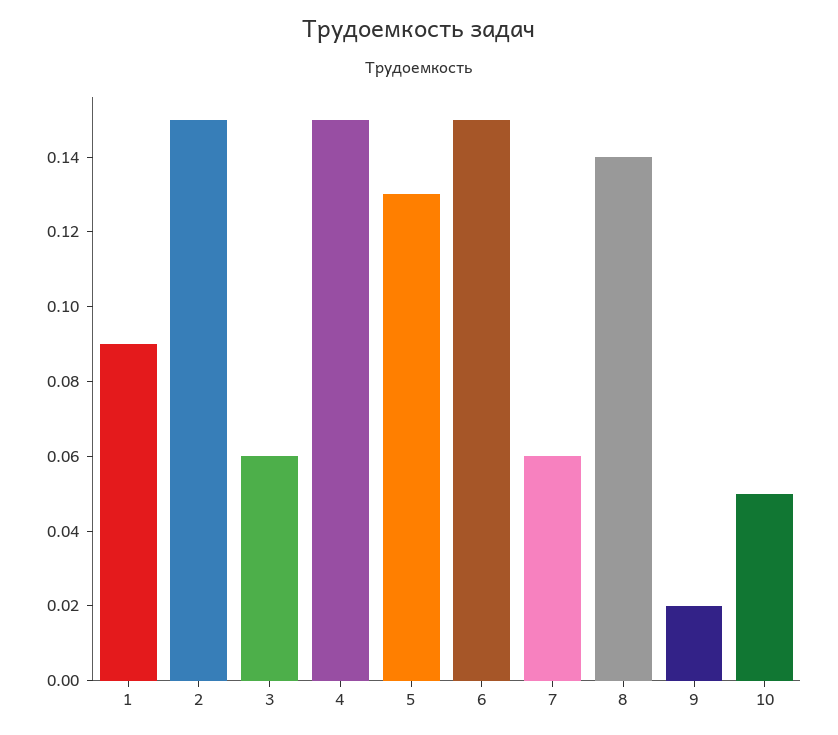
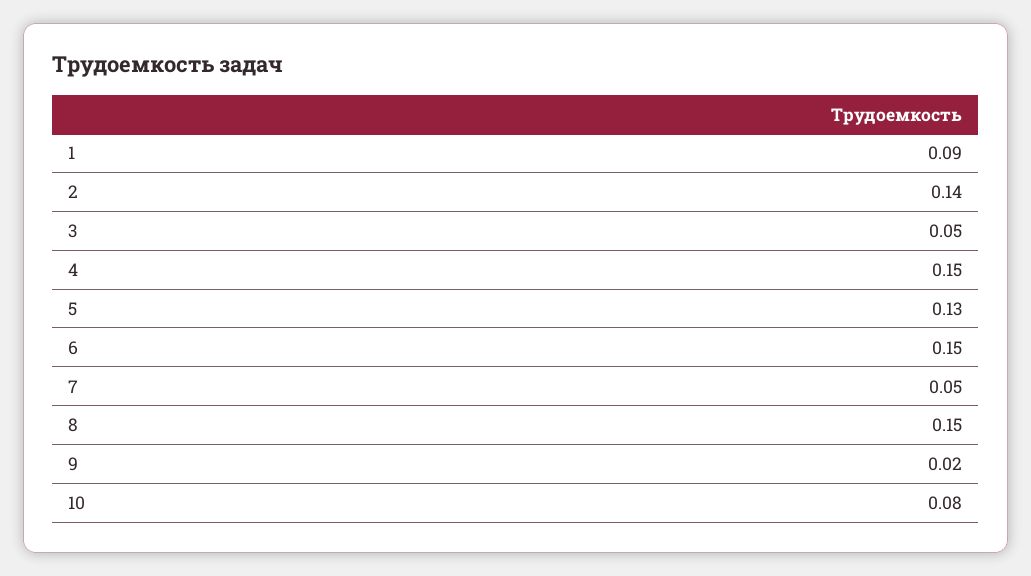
2: 0.15 -> 0.14
3: 0.06 -> 0.05
7: 0.06 -> 0.05
8: 0.14 -> 0.15
10: 0.05 -> 0.08

